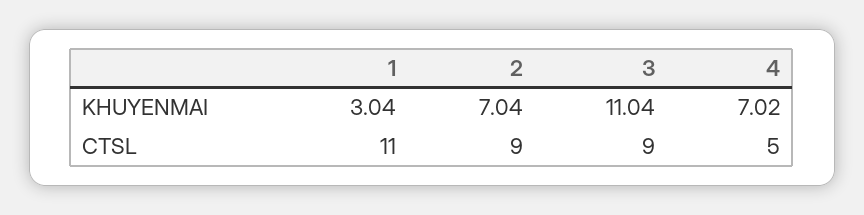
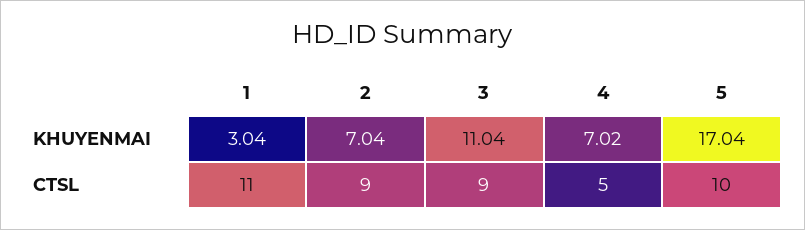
5, KHUYENMAI: none -> 17.04
5, CTSL: none -> 10

